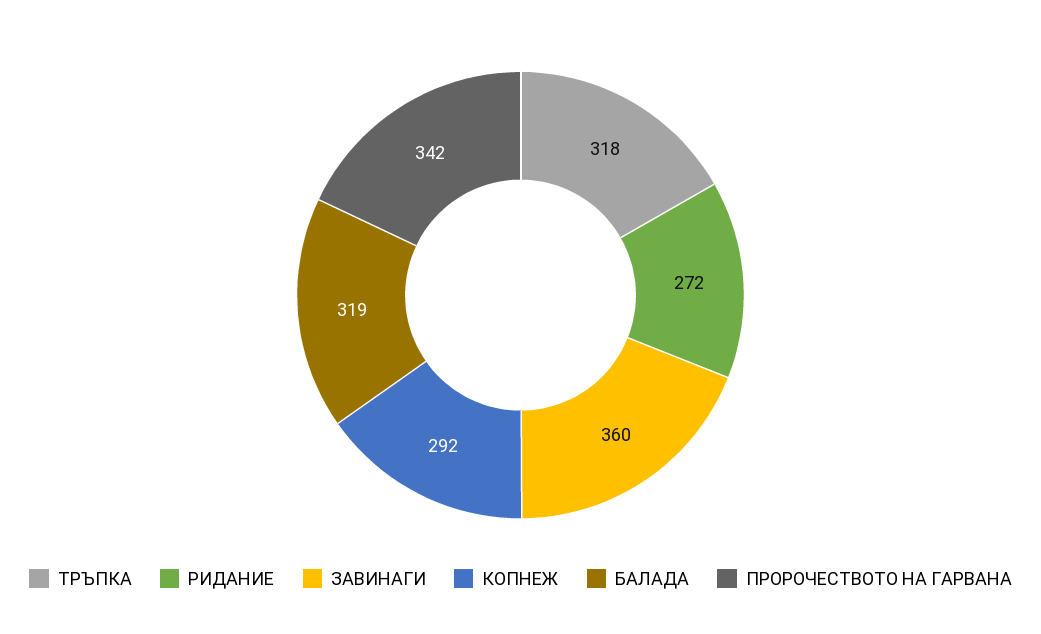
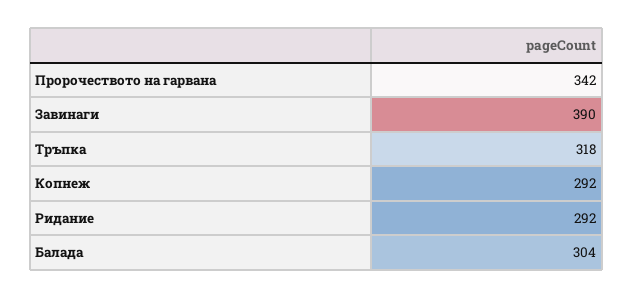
РИДАНИЕ: 272 -> 292
ЗАВИНАГИ: 360 -> 390
БАЛАДА: 319 -> 304

